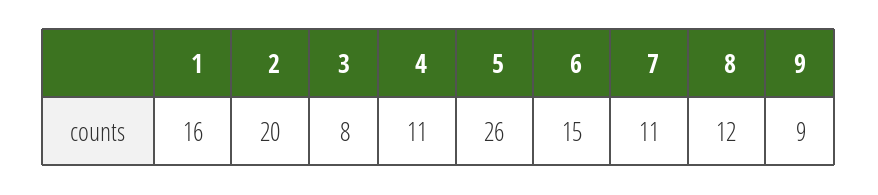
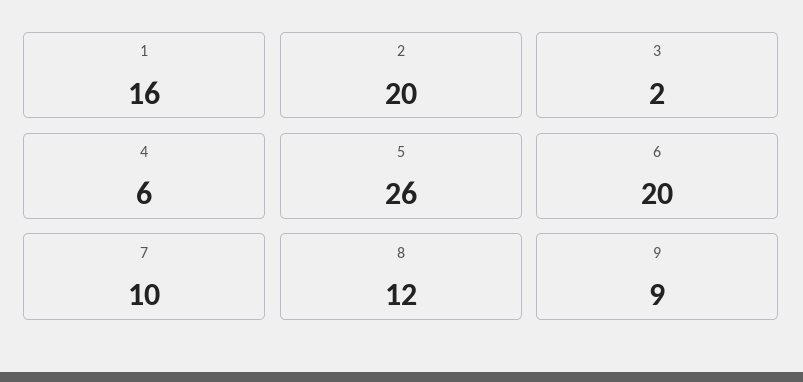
3: 8 -> 2
4: 11 -> 6
6: 15 -> 20
7: 11 -> 10

